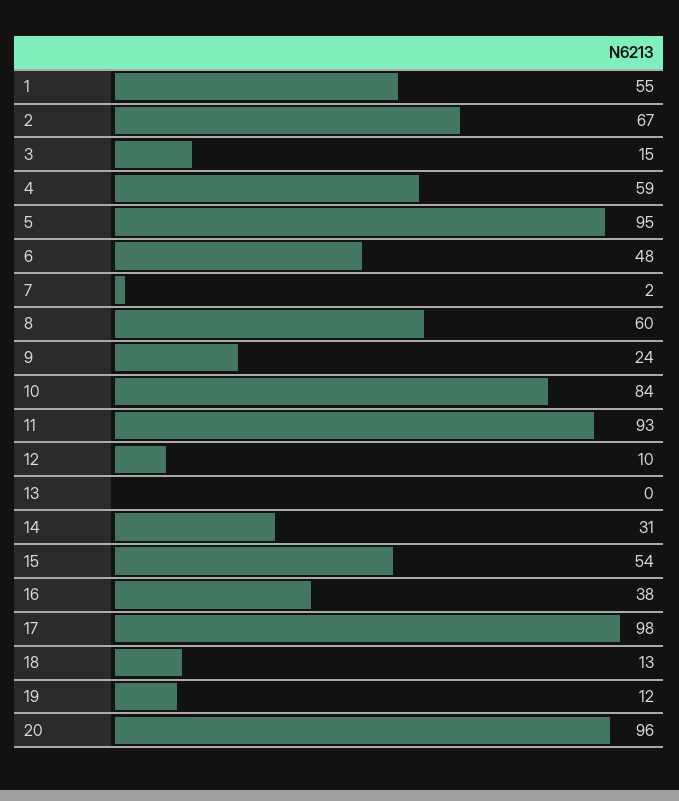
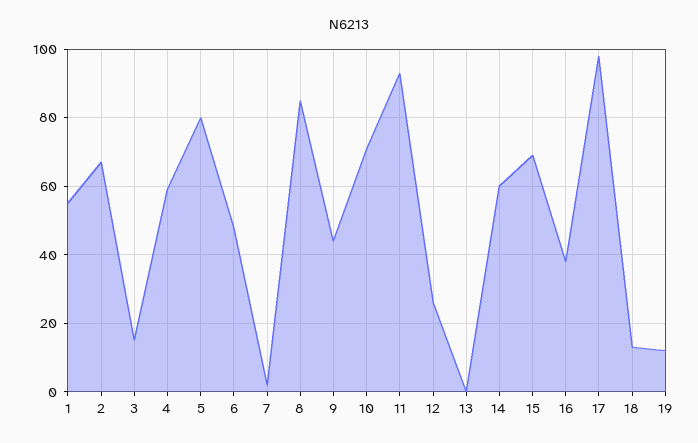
5: 95 -> 80
8: 60 -> 85
9: 24 -> 45
10: 84 -> 70
12: 10 -> 25
14: 31 -> 60
15: 54 -> 70
20: 96 -> none

